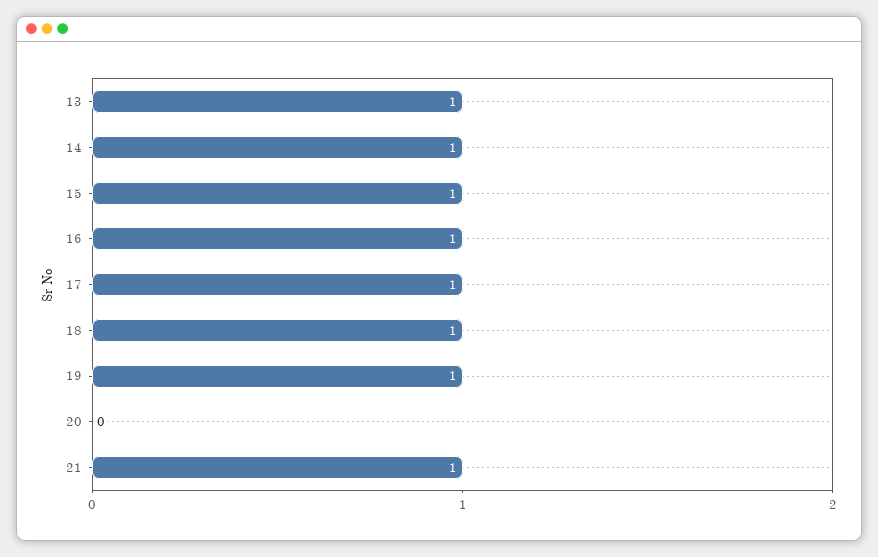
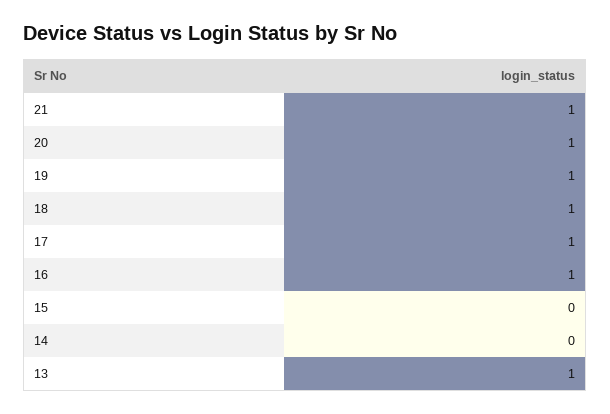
14: 1 -> 0
15: 1 -> 0
20: 0 -> 1

